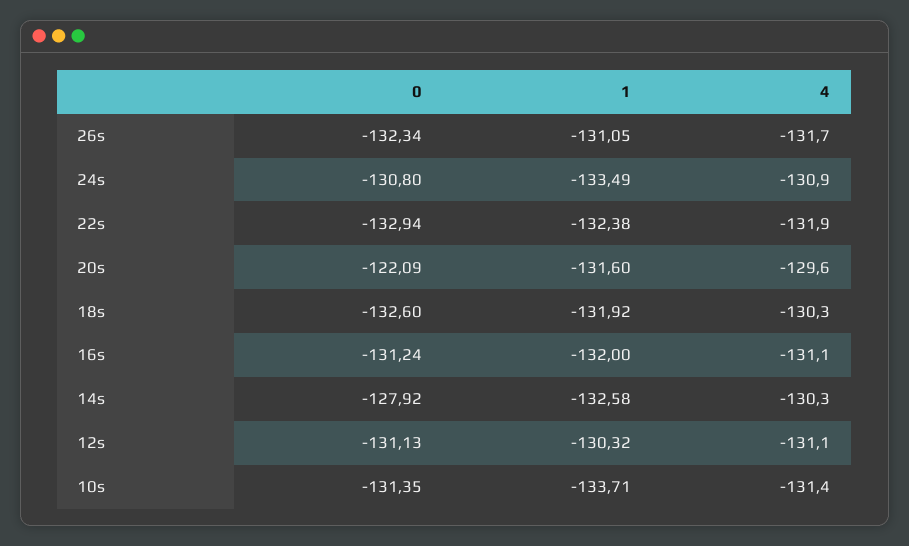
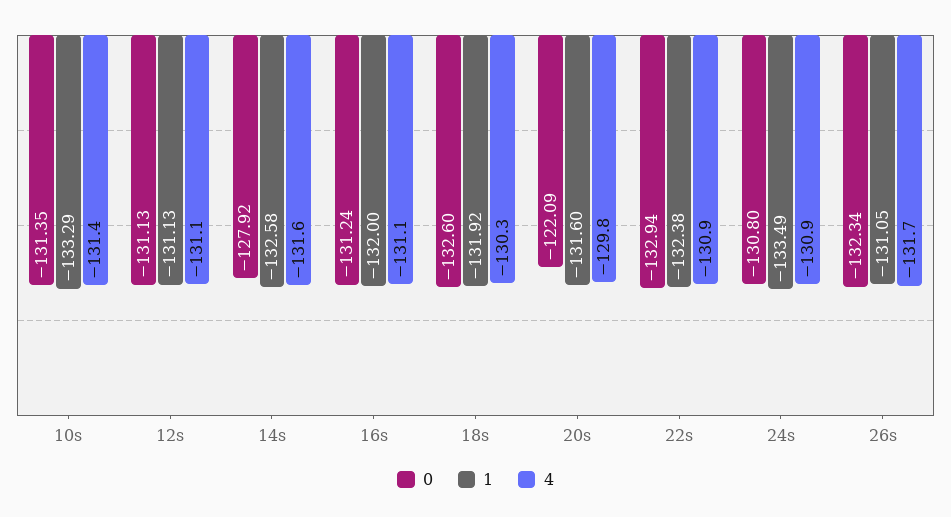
4, 22s: -131.9 -> -130.9
4, 20s: -129.6 -> -129.8
4, 14s: -130.3 -> -131.6
1, 12s: -130.32 -> -131.13
1, 10s: -133.71 -> -133.29

